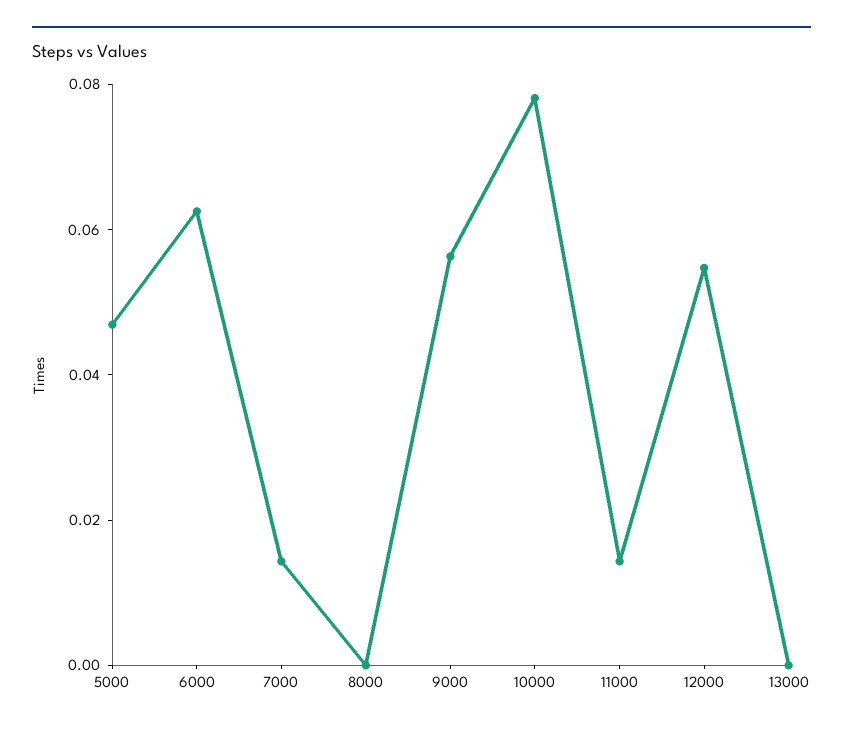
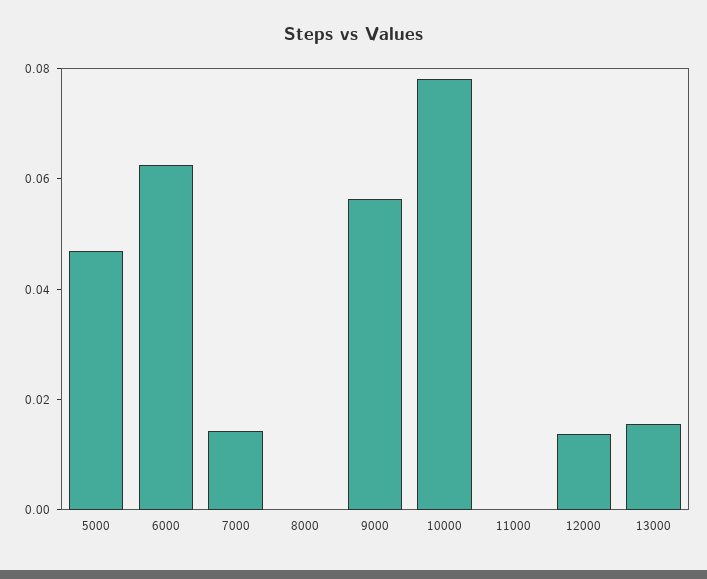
11000: 0.015 -> 0
12000: 0.055 -> 0.015
13000: 0 -> 0.015

